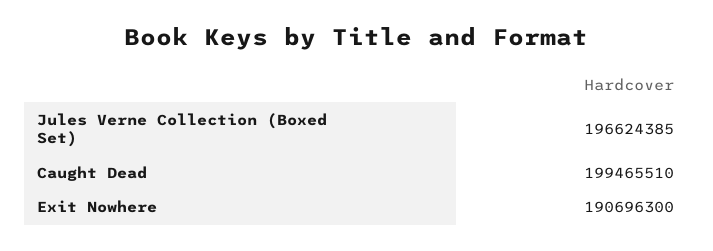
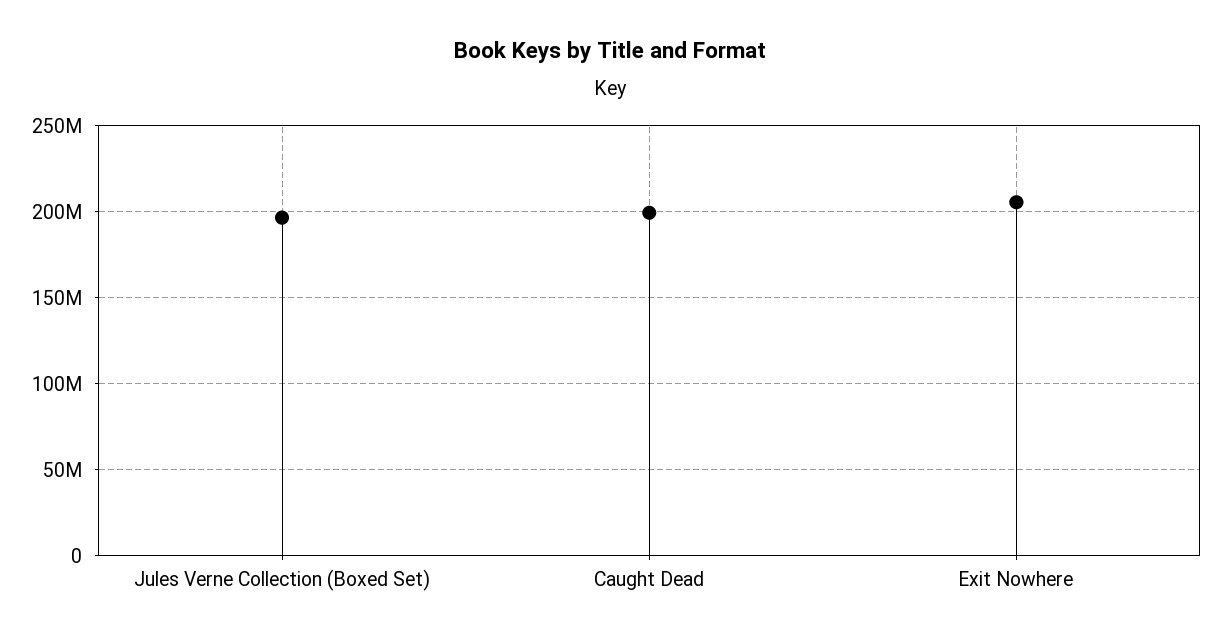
Exit Nowhere: 190696300 -> 205000000

